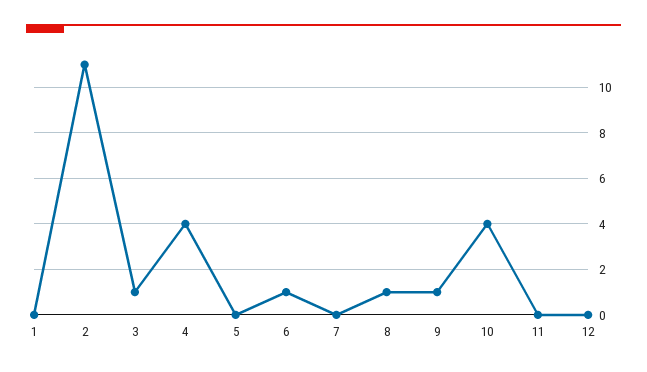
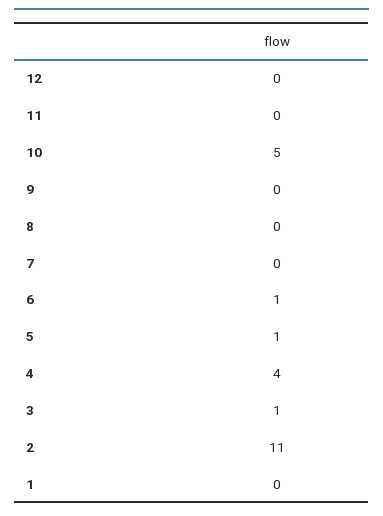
5: 0 -> 1
8: 1 -> 0
9: 1 -> 0
10: 4 -> 5

